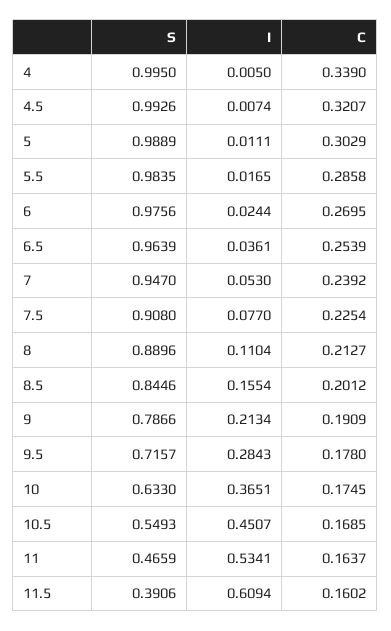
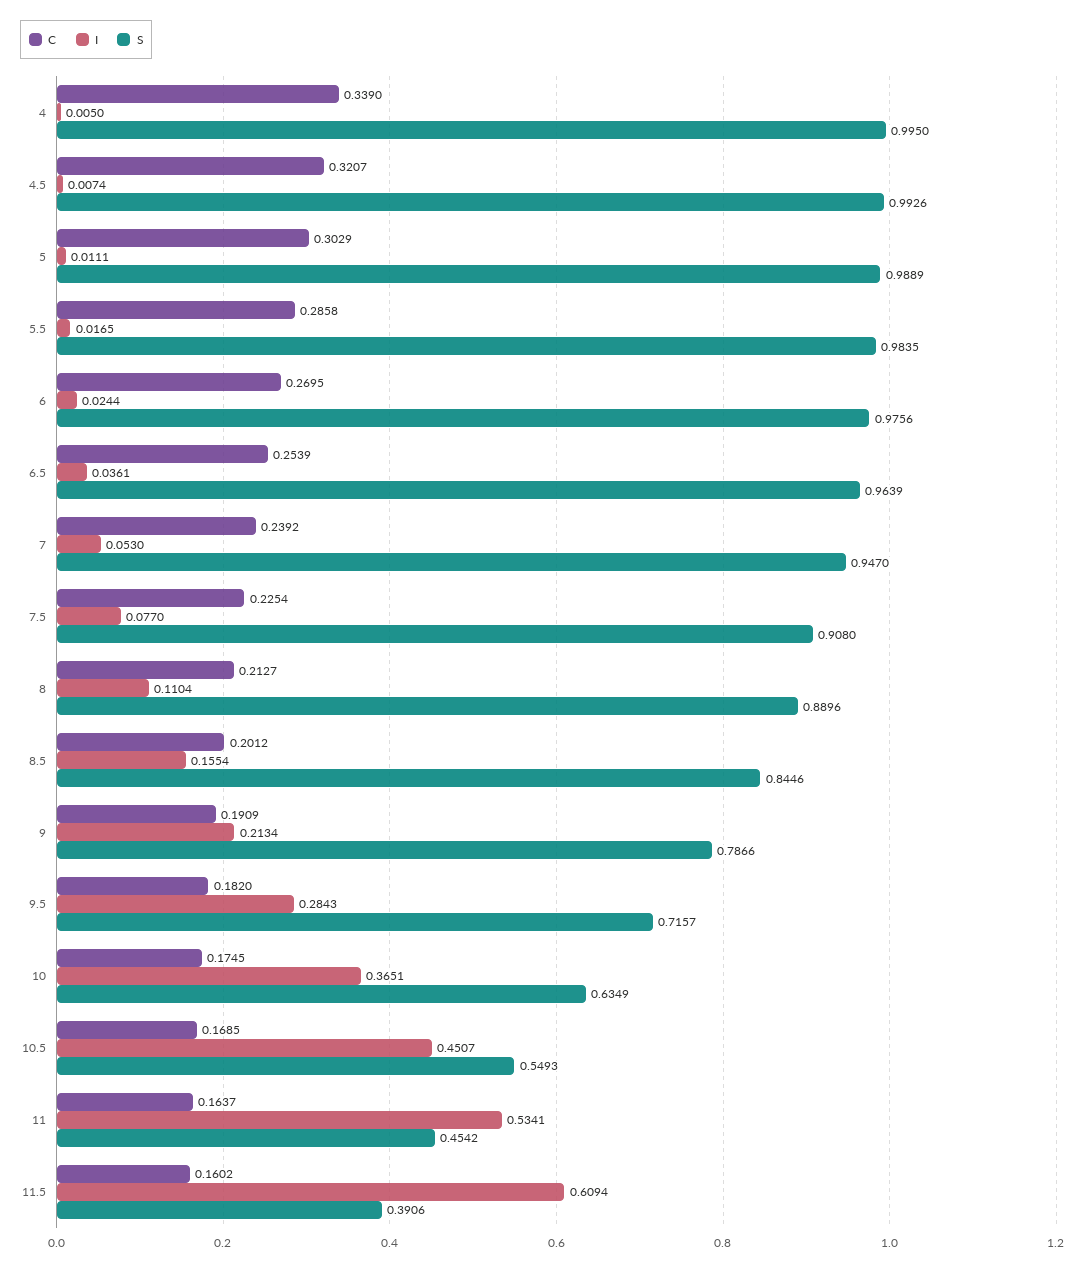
C, 9.5: 0.178 -> 0.182
S, 10: 0.633 -> 0.6349
S, 11: 0.4659 -> 0.4542

